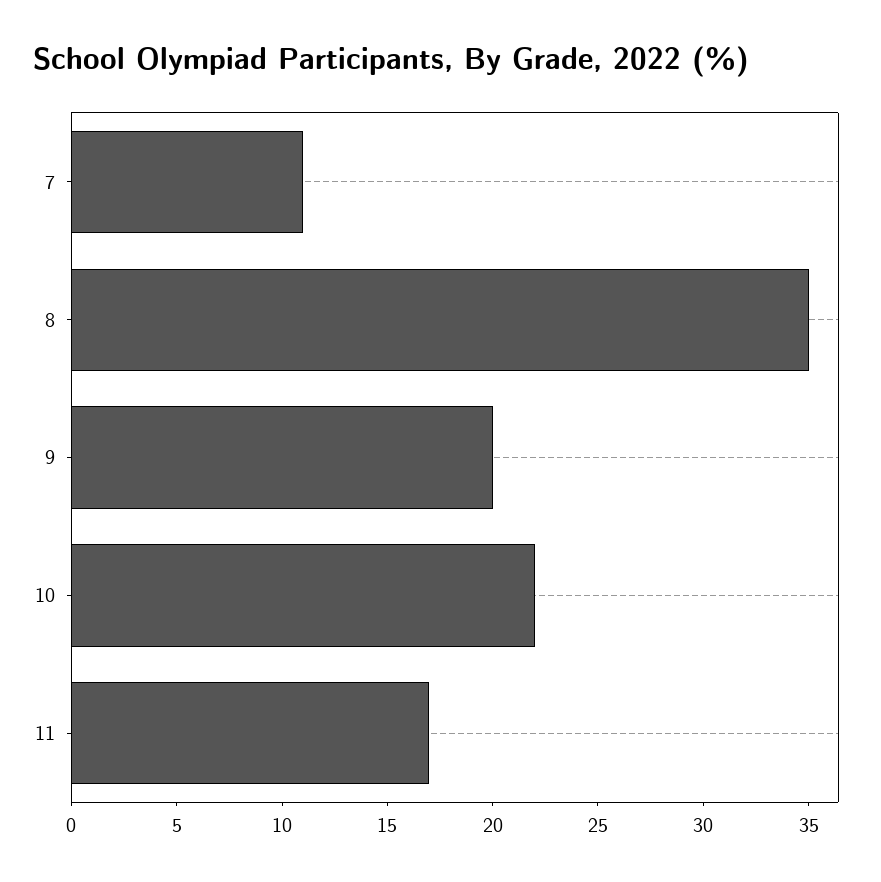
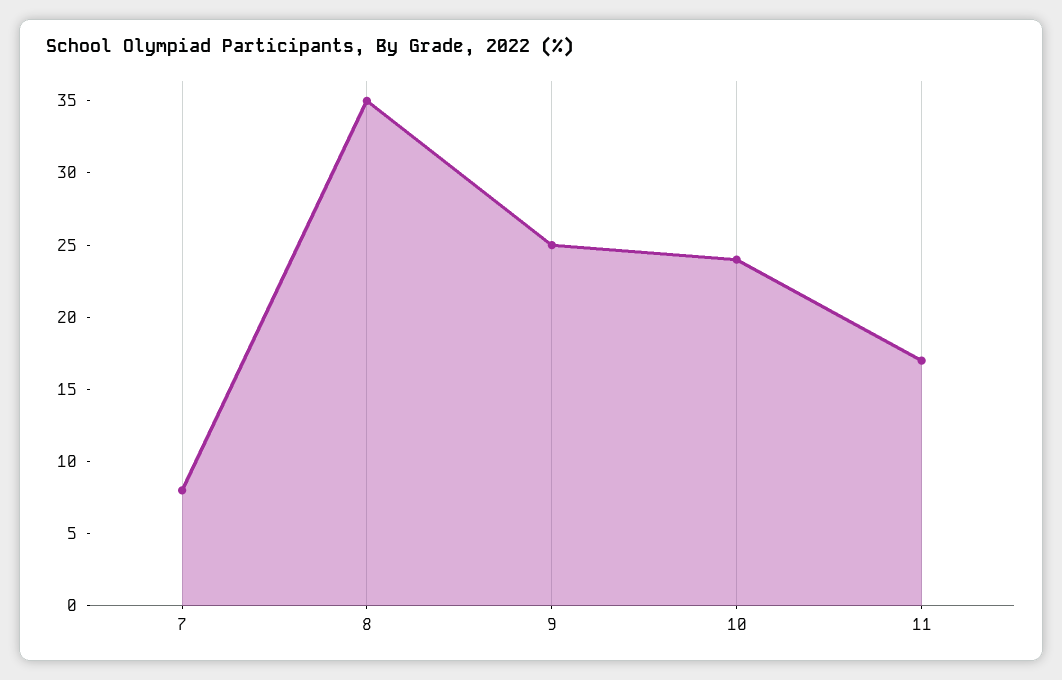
7: 11 -> 8
9: 20 -> 25
10: 22 -> 24

